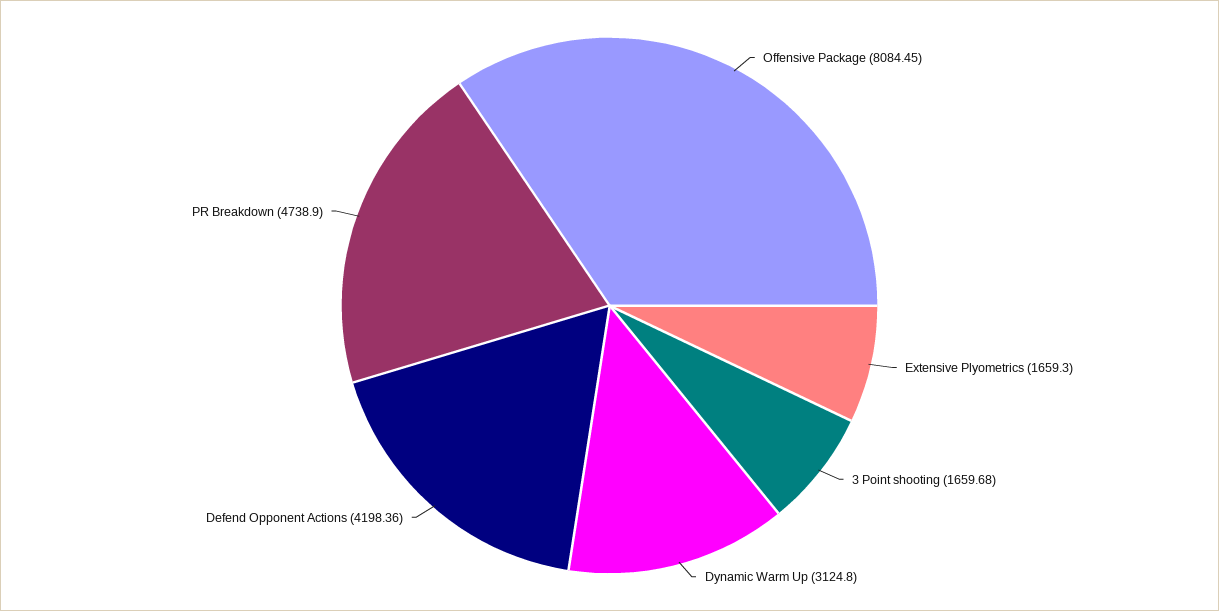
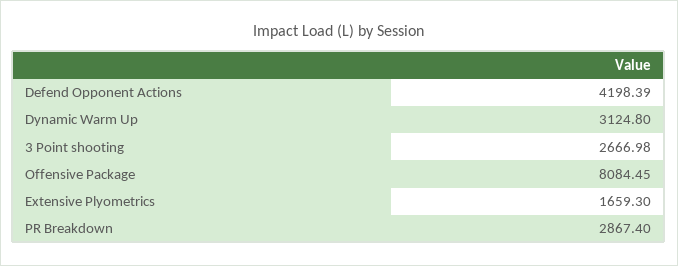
3 Point shooting: 1659.68 -> 2666.98
Defend Opponent Actions: 4198.36 -> 4198.39
PR Breakdown: 4738.9 -> 2867.4

